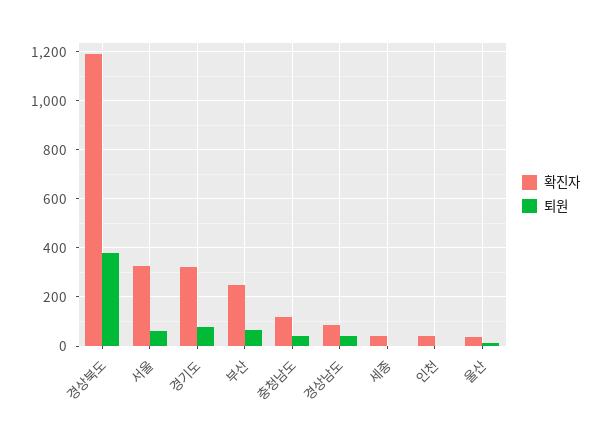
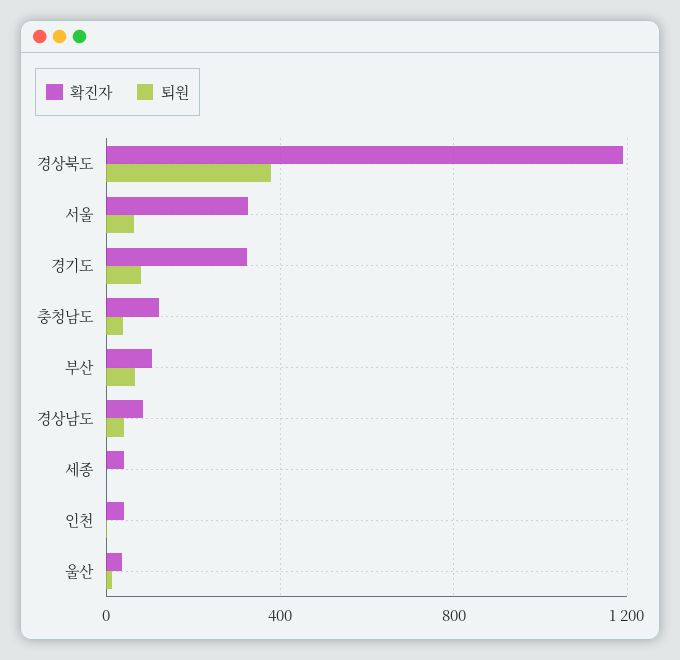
확진자, 부산: 250 -> 100

